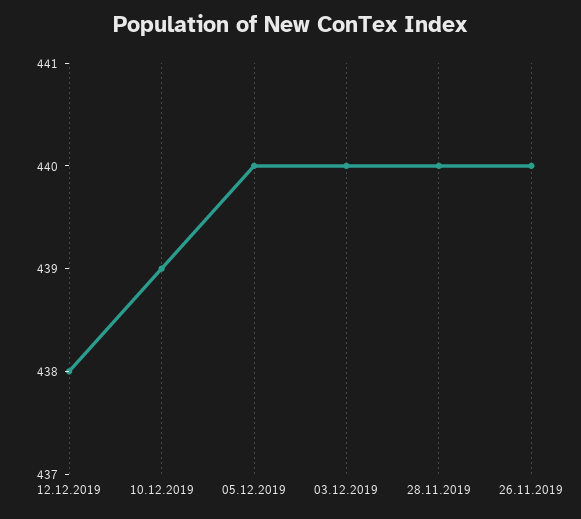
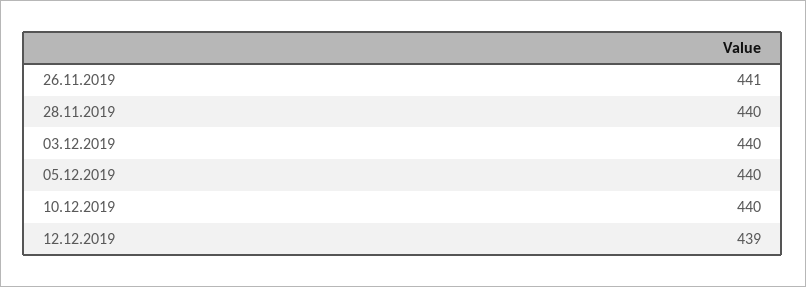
12.12.2019: 438 -> 439
10.12.2019: 439 -> 440
26.11.2019: 440 -> 441

